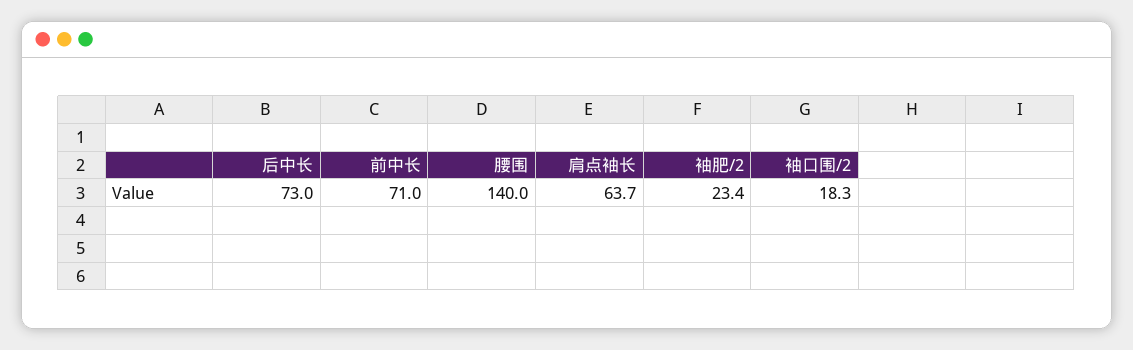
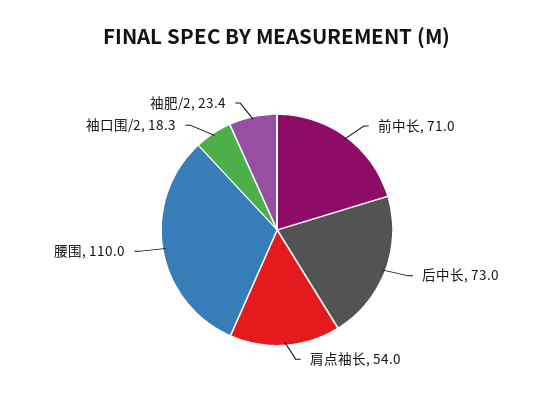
腰围: 140 -> 110
肩点袖长: 63.7 -> 54

